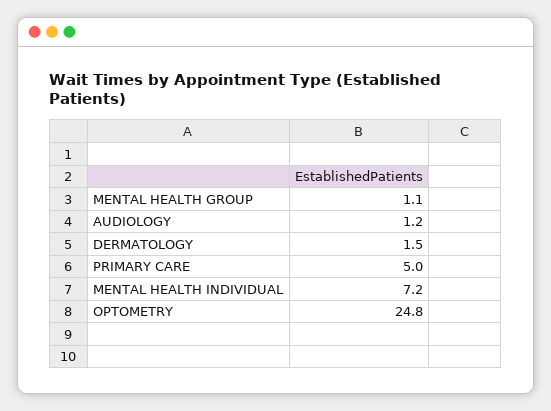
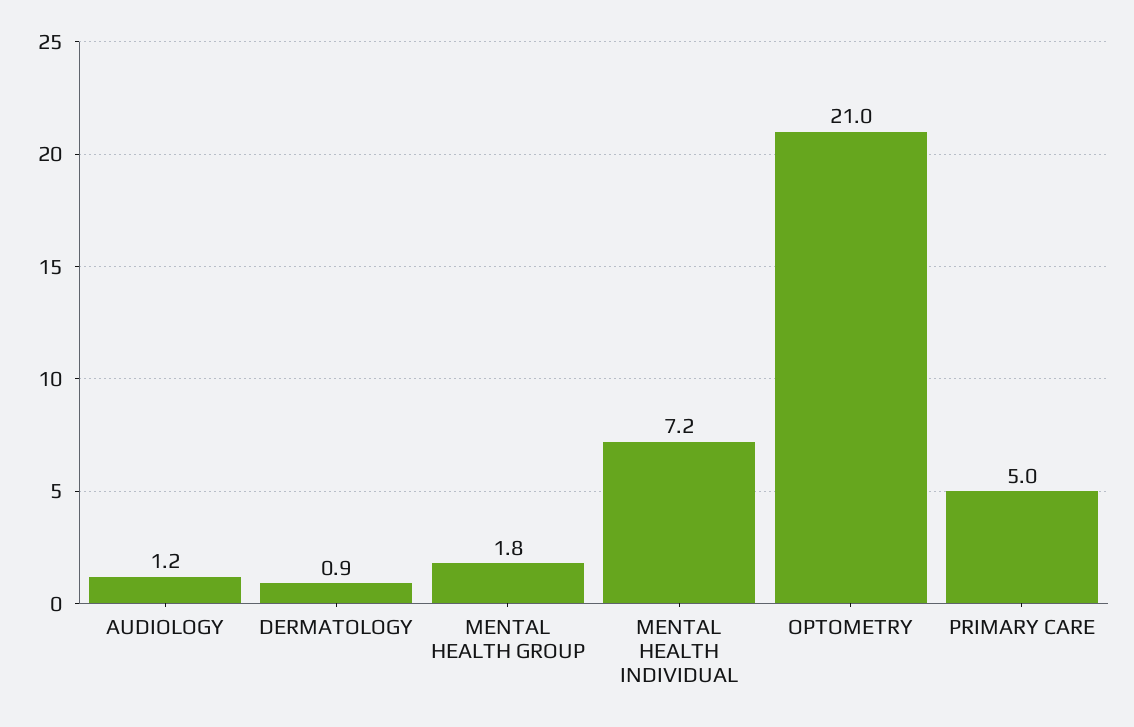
MENTAL HEALTH GROUP: 1.1 -> 1.8
DERMATOLOGY: 1.5 -> 0.9
OPTOMETRY: 24.8 -> 21

